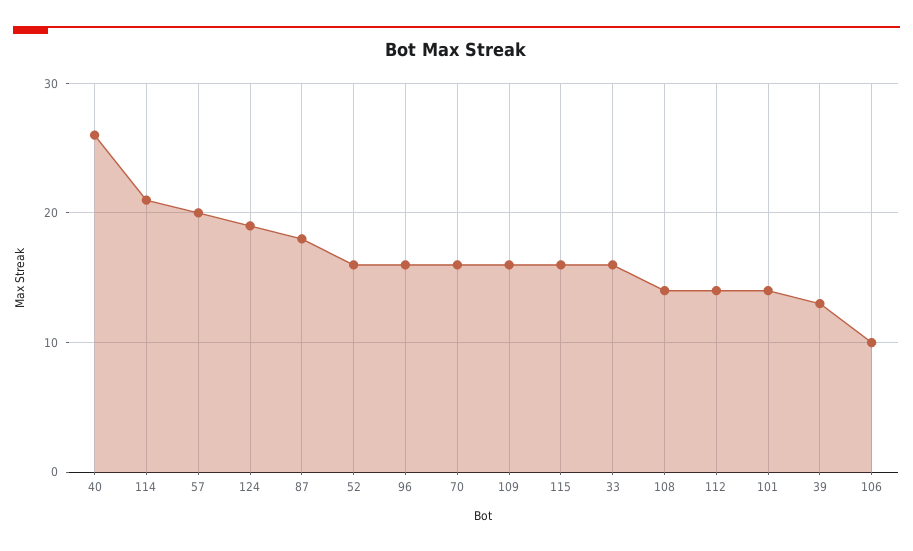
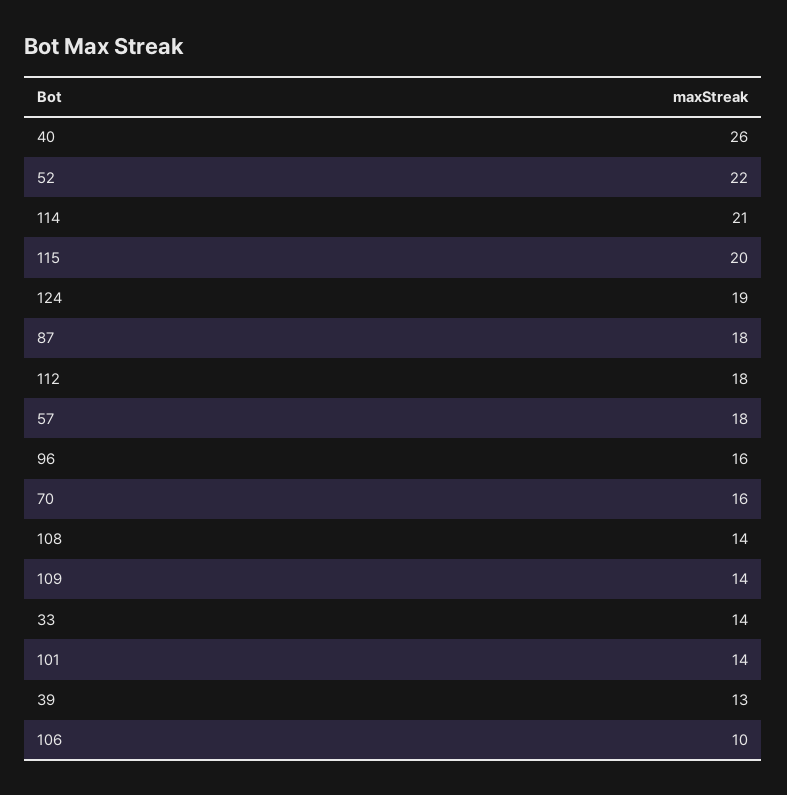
57: 20 -> 18
52: 16 -> 22
109: 16 -> 14
115: 16 -> 20
33: 16 -> 14
112: 14 -> 18

